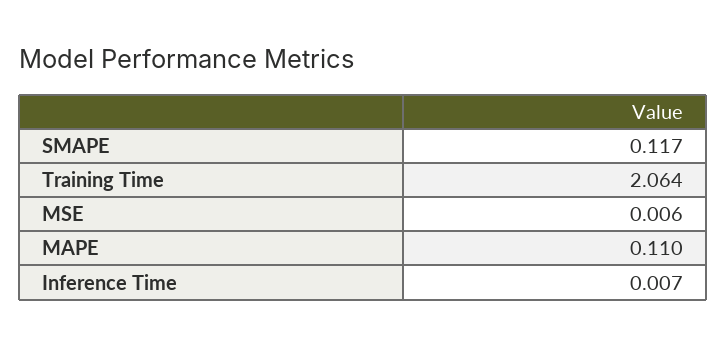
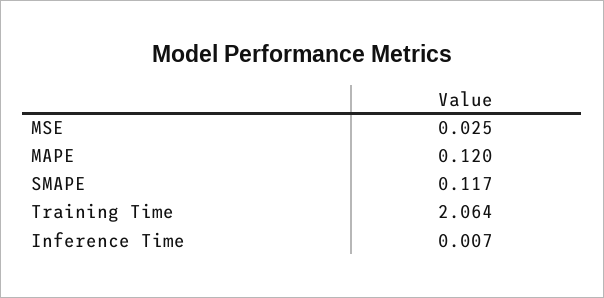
MSE: 0.006 -> 0.025
MAPE: 0.11 -> 0.12

